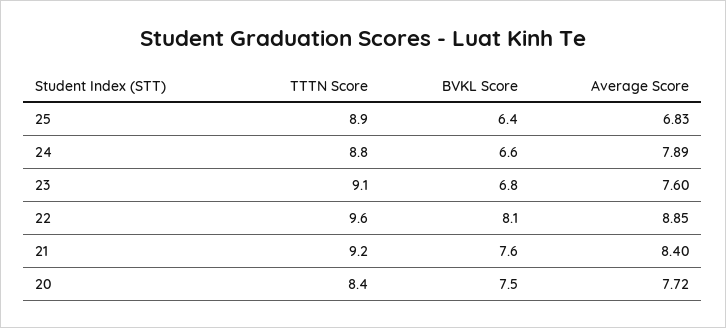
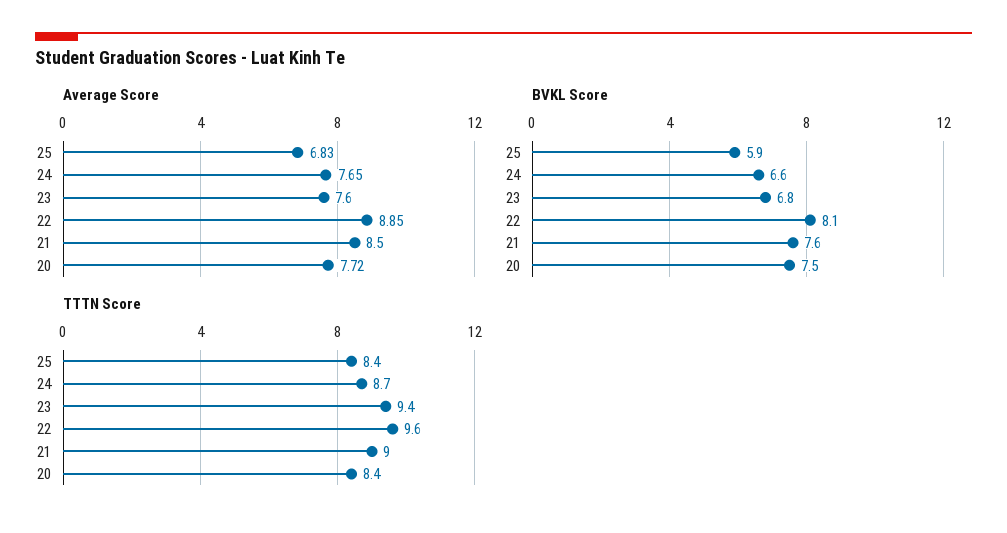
TTTN Score, 25: 8.9 -> 8.4
BVKL Score, 25: 6.4 -> 5.9
TTTN Score, 24: 8.8 -> 8.7
Average Score, 24: 7.89 -> 7.65
TTTN Score, 23: 9.1 -> 9.4
TTTN Score, 21: 9.2 -> 9
Average Score, 21: 8.4 -> 8.5

